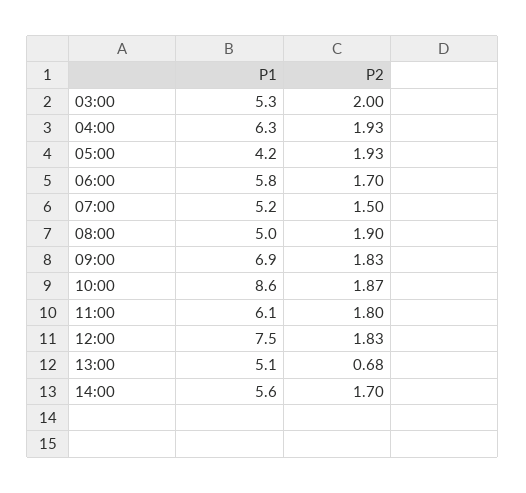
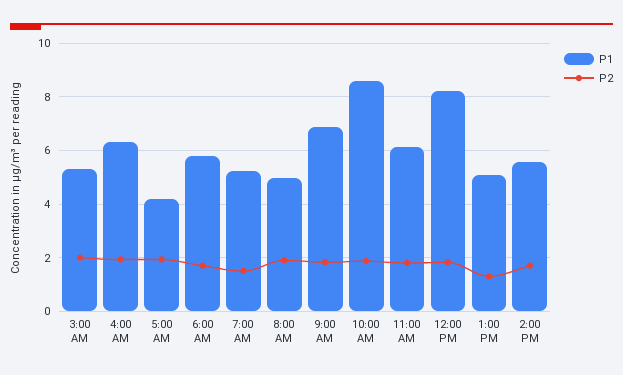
P1, 12:00: 7.5 -> 8.25
P2, 13:00: 0.68 -> 1.25

